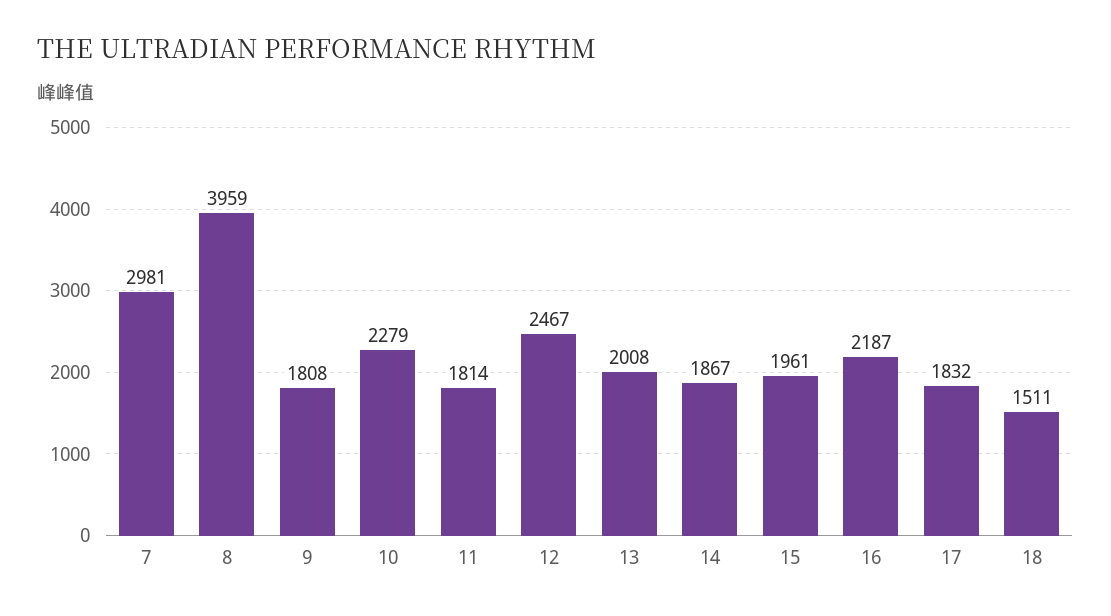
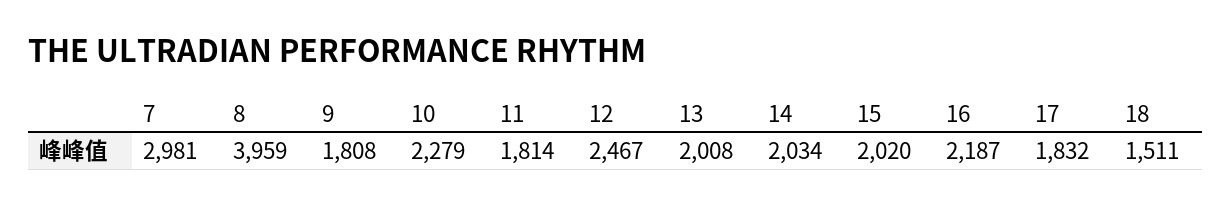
14: 1867 -> 2034
15: 1961 -> 2020

